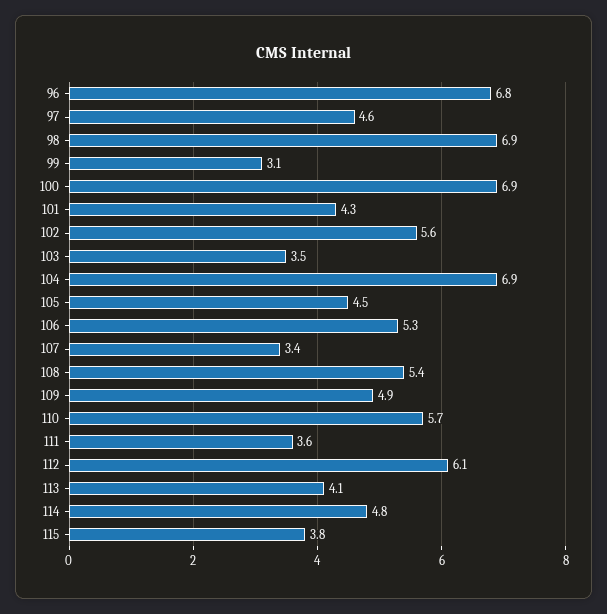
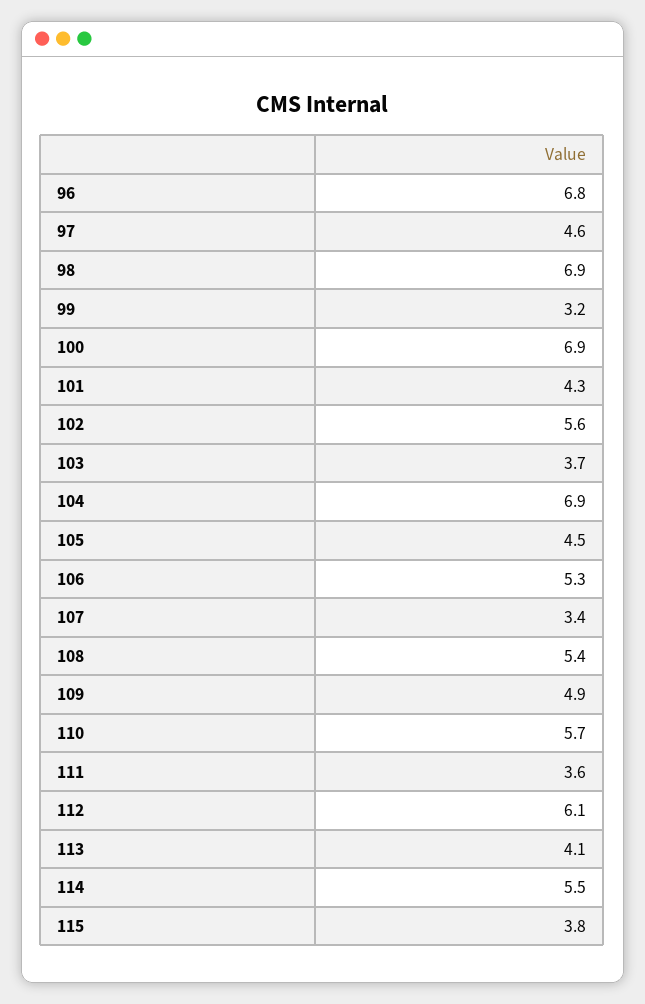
99: 3.1 -> 3.2
103: 3.5 -> 3.7
114: 4.8 -> 5.5

